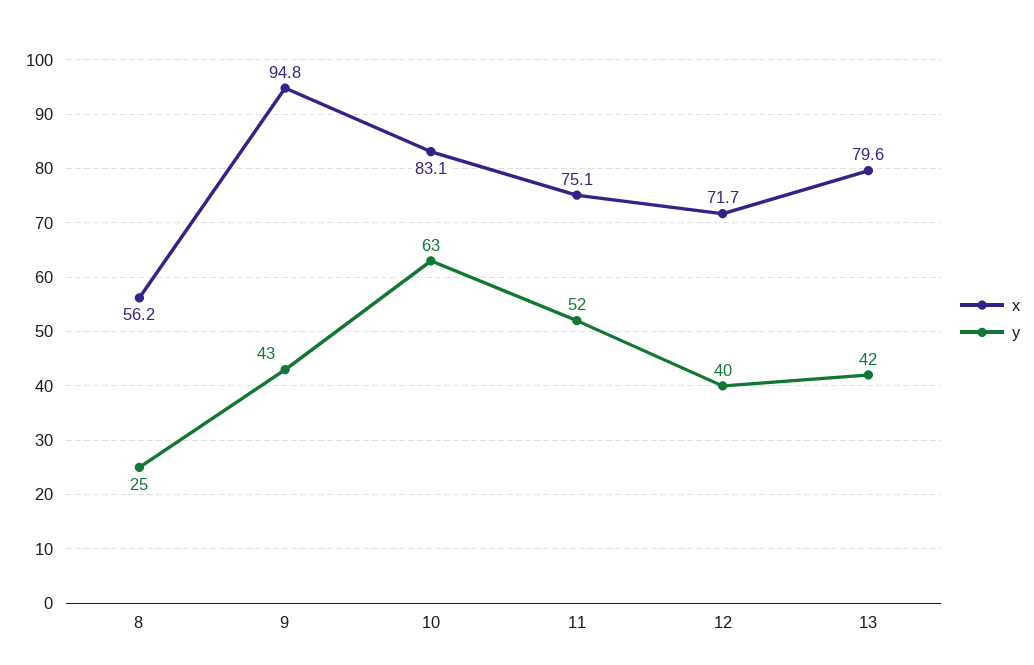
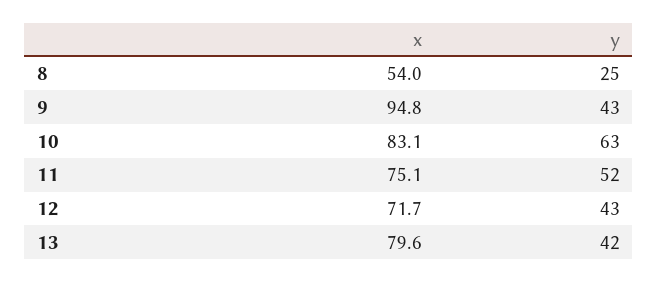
x, 8: 56.2 -> 54
y, 12: 40 -> 43

